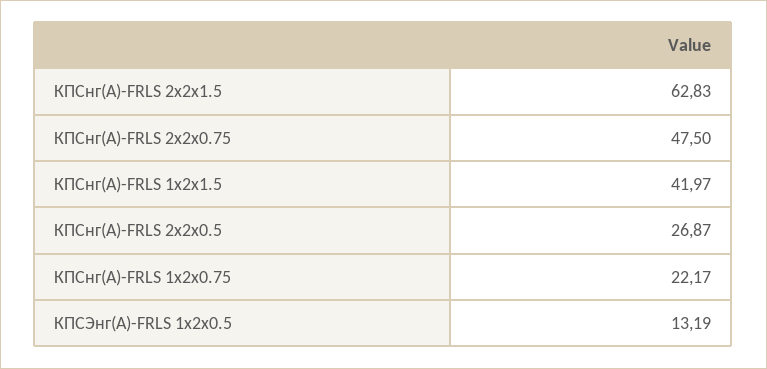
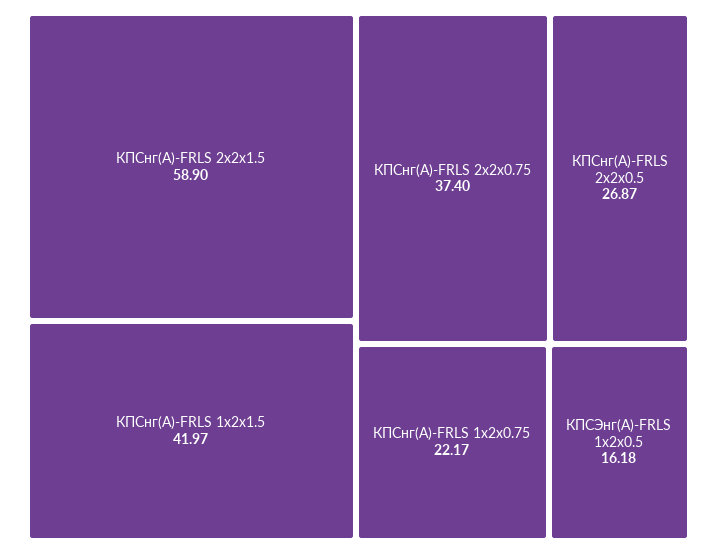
КПСнг(А)-FRLS 2x2x1.5: 62.83 -> 58.9
КПСнг(А)-FRLS 2x2x0.75: 47.5 -> 37.4
КПСЭнг(А)-FRLS 1x2x0.5: 13.19 -> 16.18

